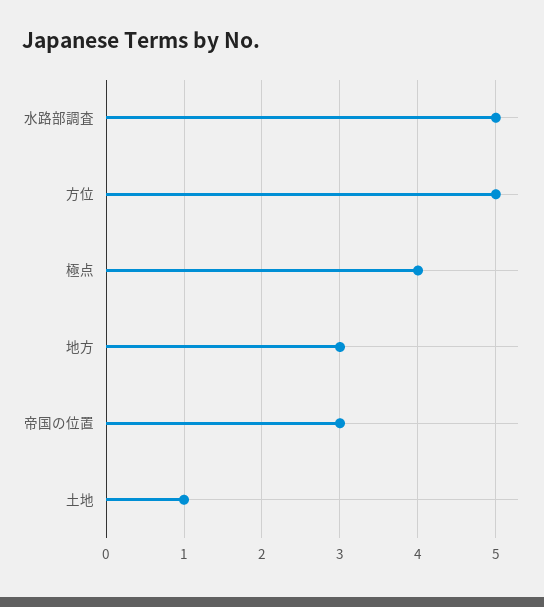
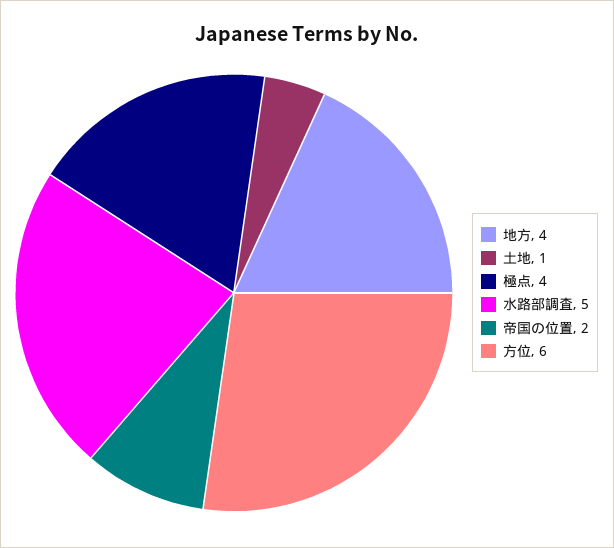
方位: 5 -> 6
地方: 3 -> 4
帝国の位置: 3 -> 2

